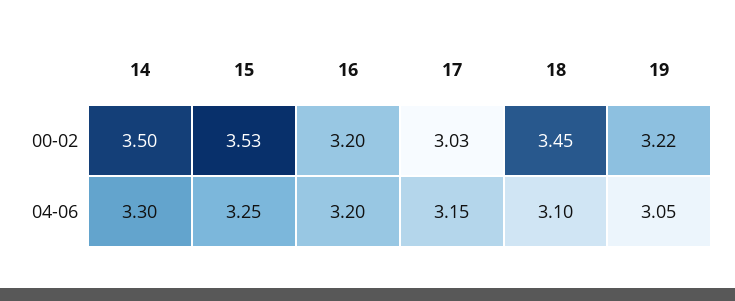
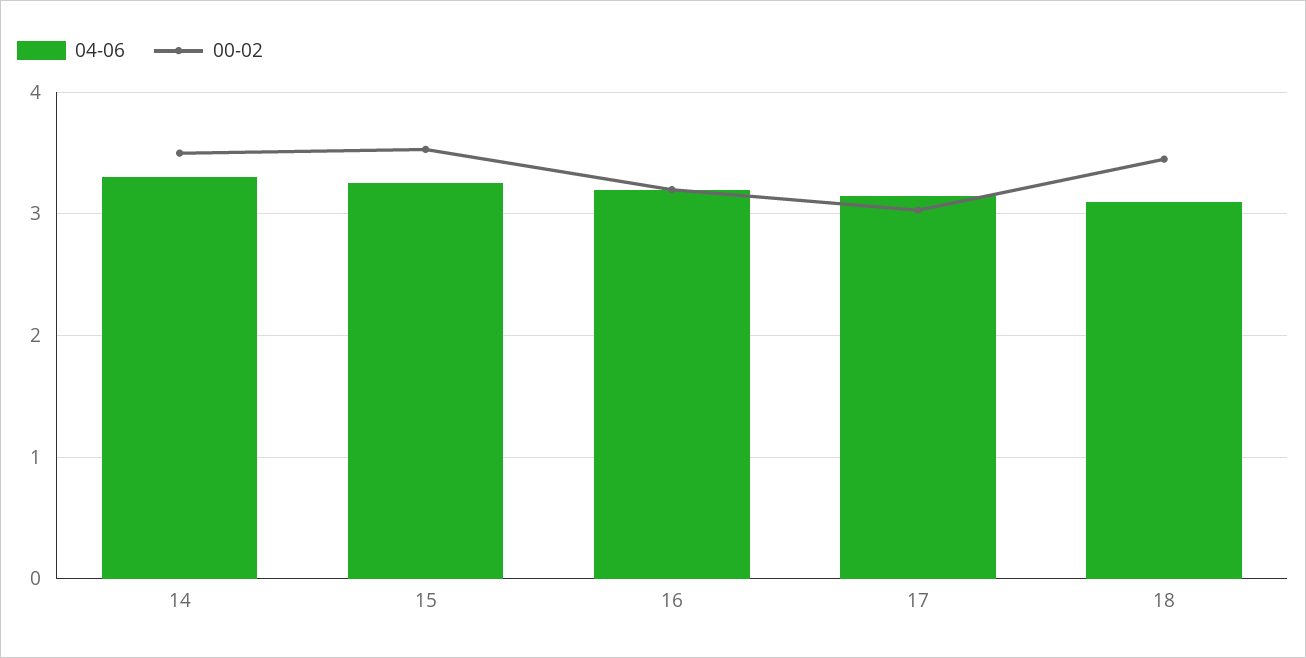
00-02, 19: 3.22 -> none
04-06, 19: 3.05 -> none

